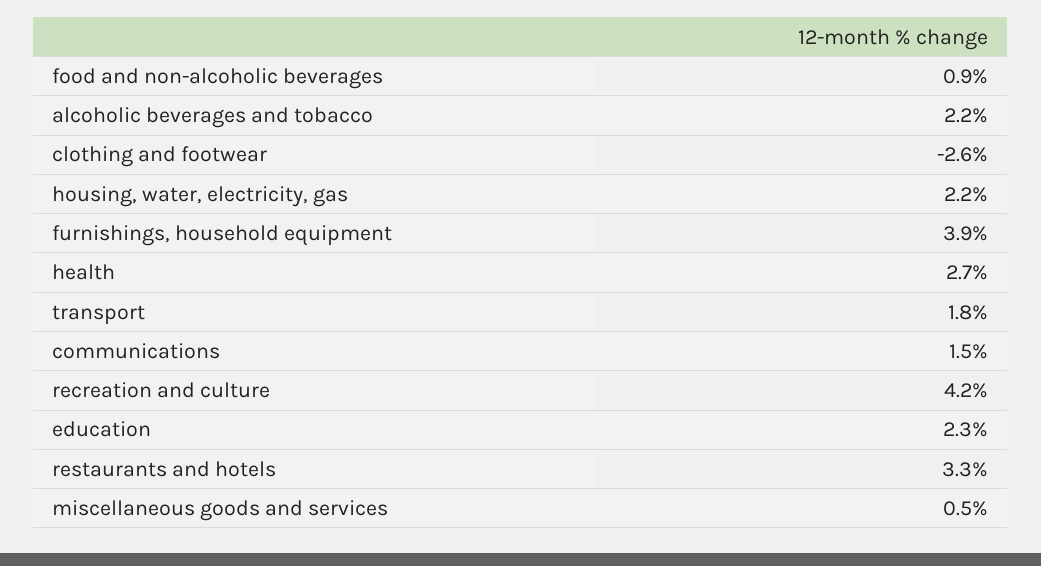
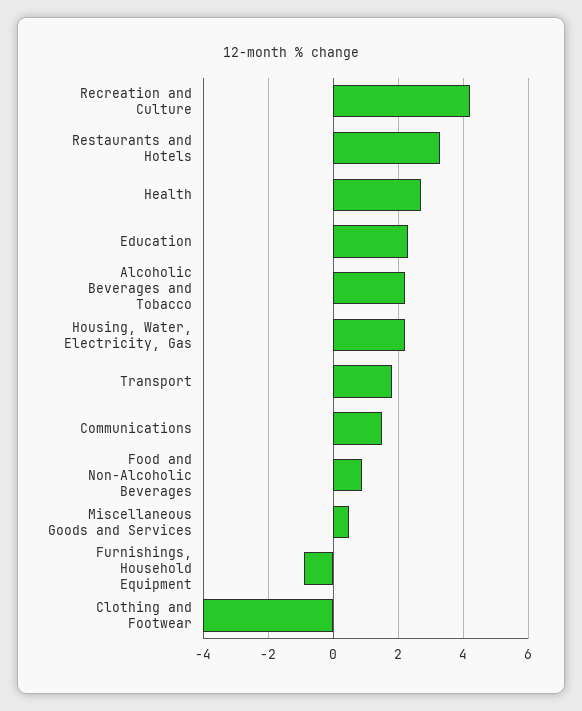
clothing and footwear: -2.6 -> -4
furnishings, household equipment: 3.9 -> -1

